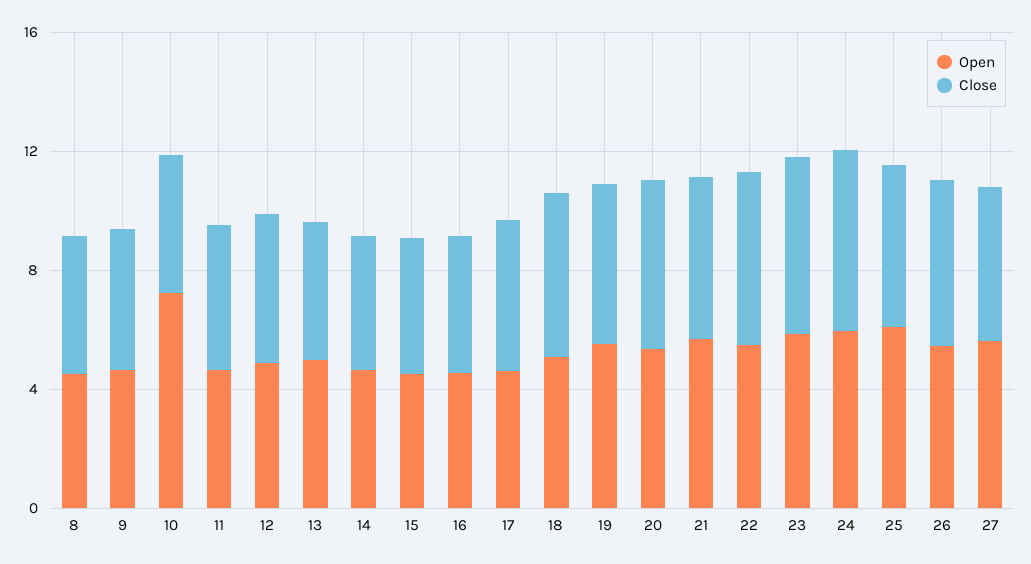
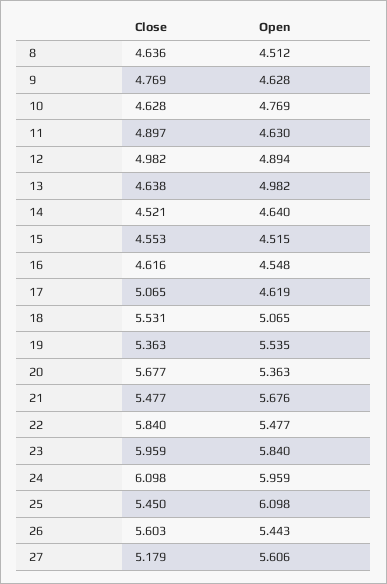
Open, 10: 7 -> 4.769

